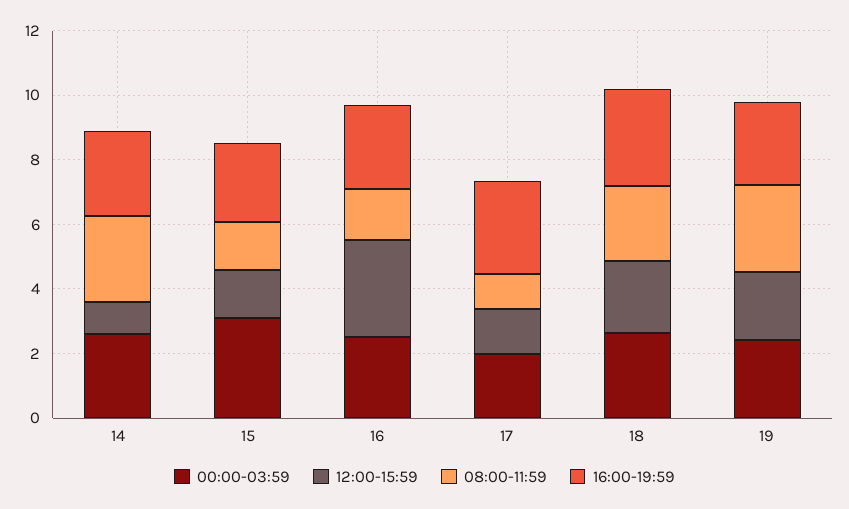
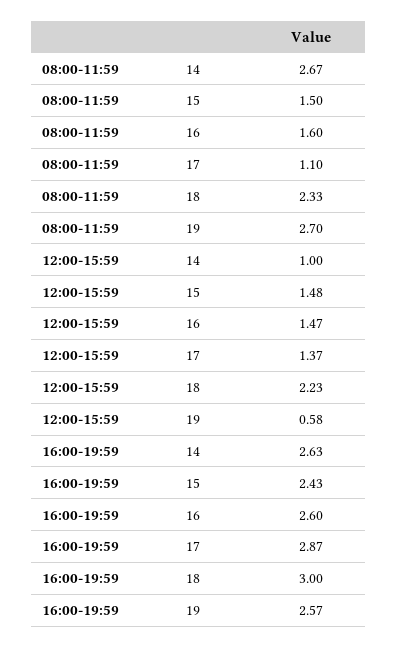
00:00-03:59, 14: 2.5 -> none
00:00-03:59, 15: 3 -> none
00:00-03:59, 16: 2.5 -> none
12:00-15:59, 16: 3 -> 1.47
00:00-03:59, 17: 2 -> none
00:00-03:59, 18: 2.5 -> none
00:00-03:59, 19: 2.5 -> none
12:00-15:59, 19: 2 -> 0.58

